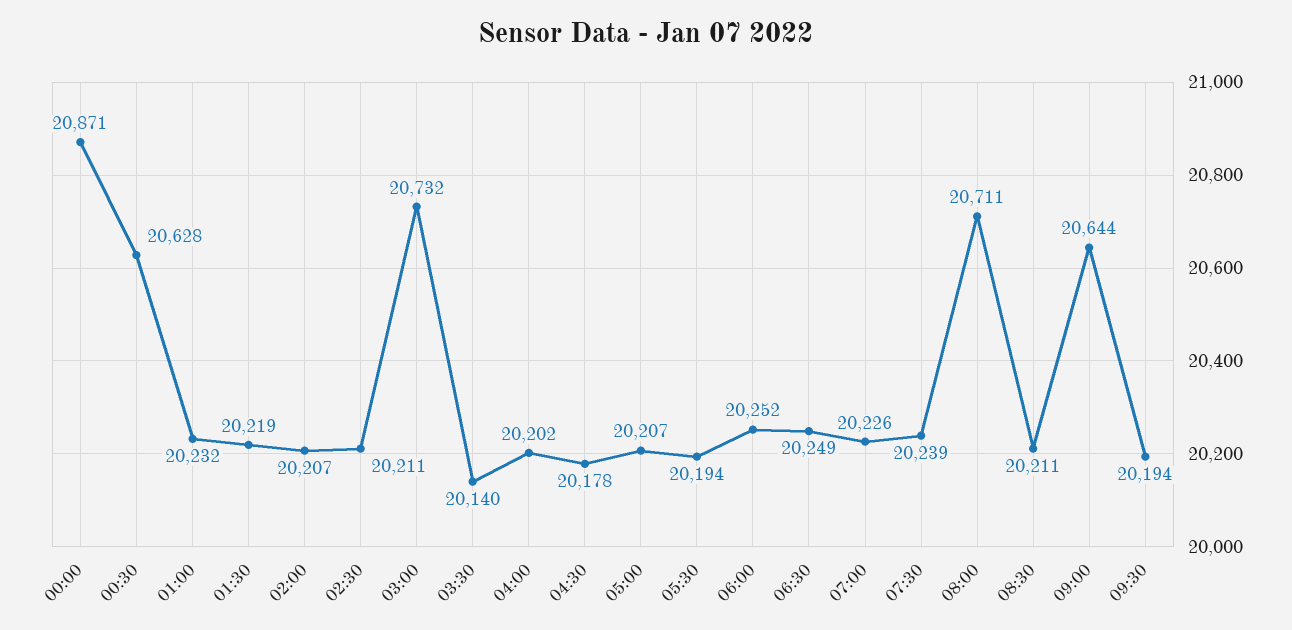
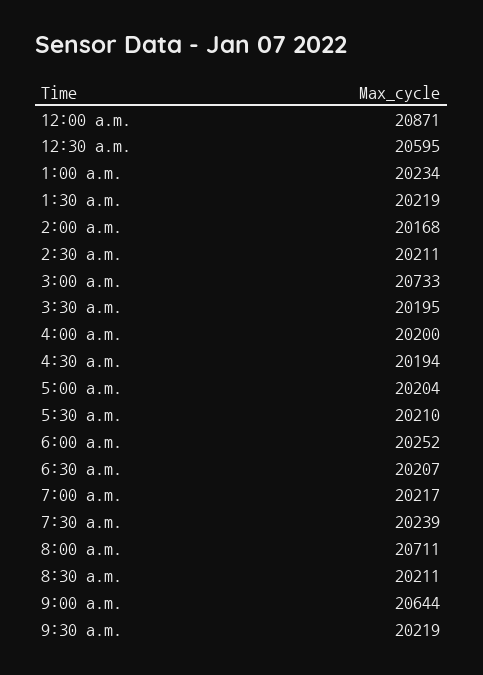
00:30: 20628 -> 20595
01:00: 20232 -> 20234
02:00: 20207 -> 20168
03:00: 20732 -> 20733
03:30: 20140 -> 20195
04:00: 20202 -> 20200
04:30: 20178 -> 20194
05:00: 20207 -> 20204
05:30: 20194 -> 20210
06:30: 20249 -> 20207
07:00: 20226 -> 20217
09:30: 20194 -> 20219

